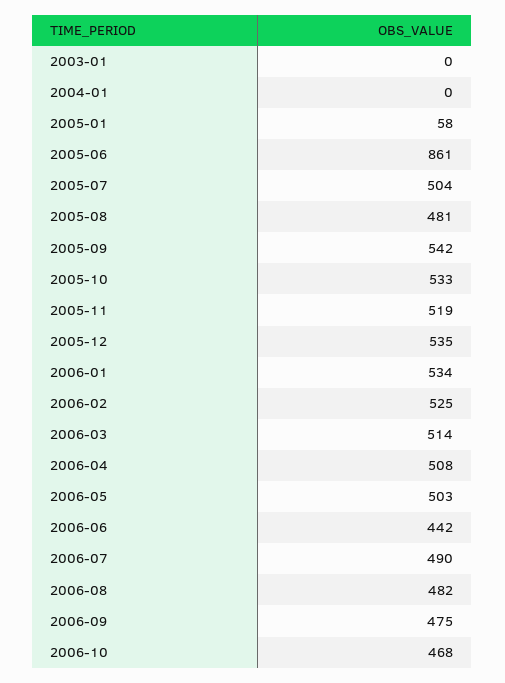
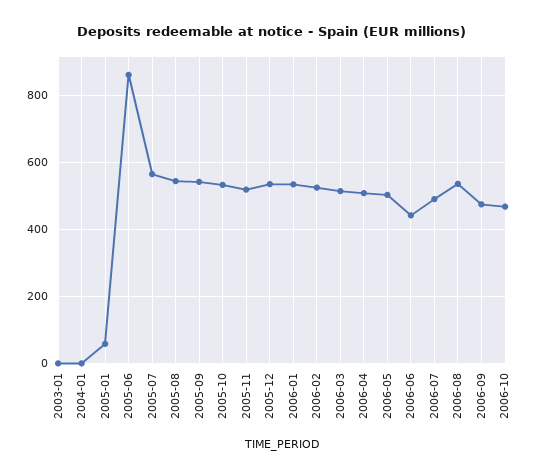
2005-07: 504 -> 560
2005-08: 481 -> 540
2006-08: 482 -> 540

